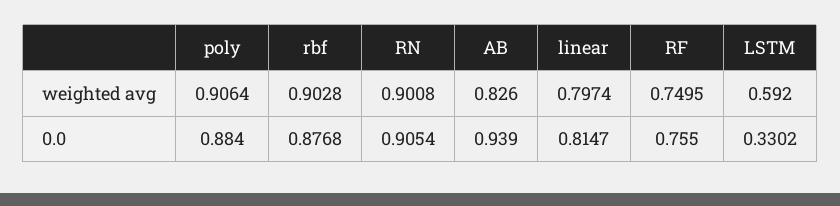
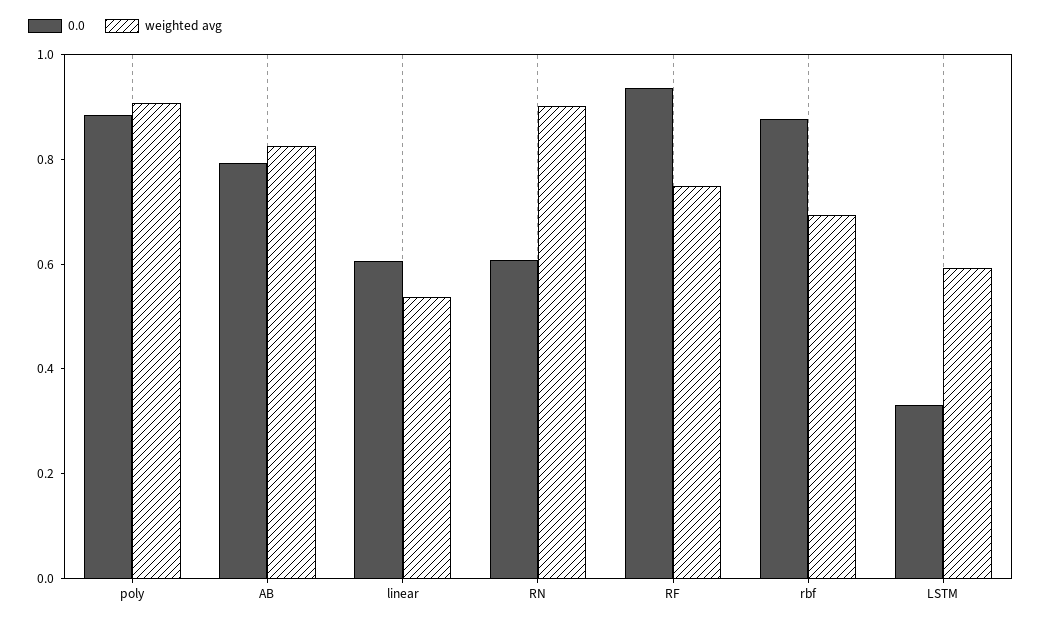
weighted avg, rbf: 0.9028 -> 0.7
weighted avg, linear: 0.7974 -> 0.55
0.0, RN: 0.9054 -> 0.6
0.0, AB: 0.939 -> 0.8
0.0, linear: 0.8147 -> 0.6
0.0, RF: 0.755 -> 0.95

